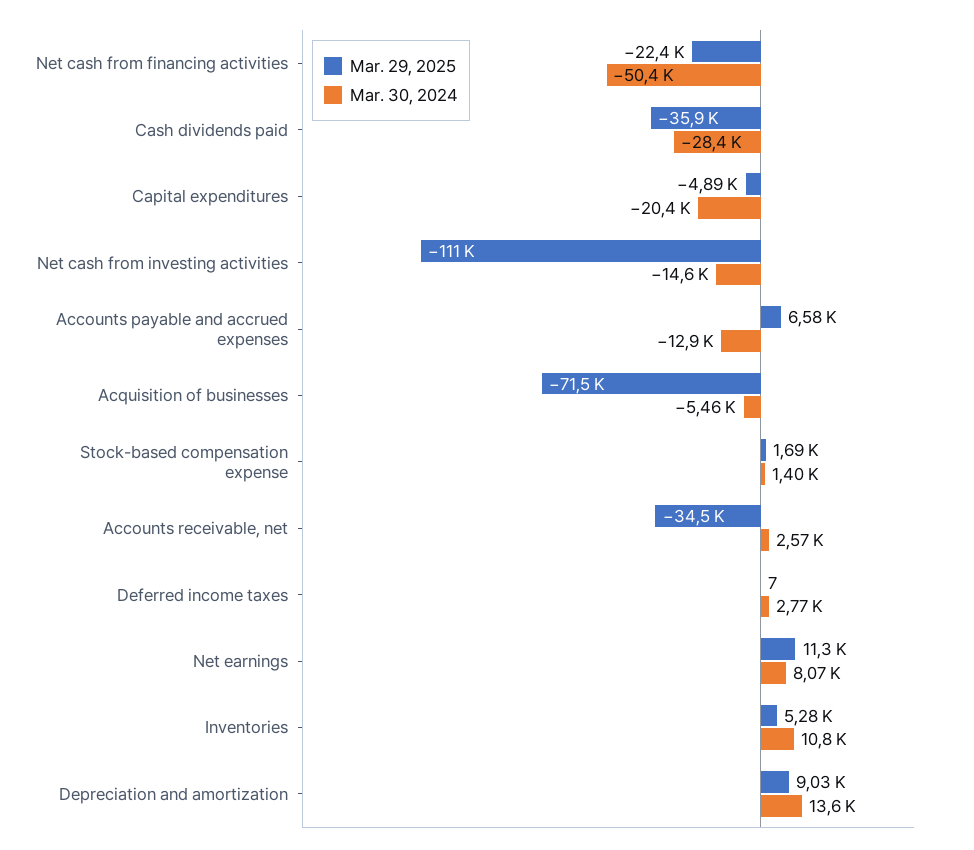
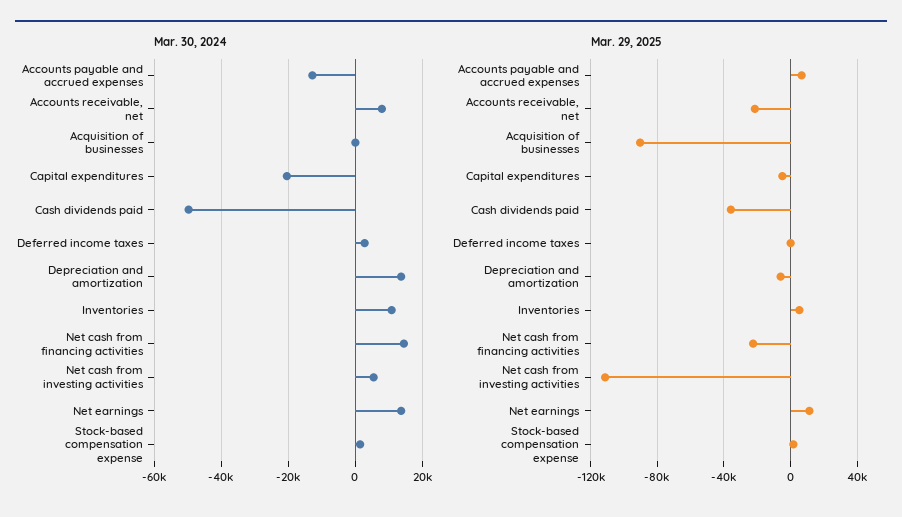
Mar. 30, 2024, Net cash from financing activities: -50400 -> 14000
Mar. 30, 2024, Cash dividends paid: -28400 -> -50000
Mar. 30, 2024, Net cash from investing activities: -14600 -> 6000
Mar. 29, 2025, Acquisition of businesses: -71500 -> -90000
Mar. 30, 2024, Acquisition of businesses: -5460 -> 0
Mar. 29, 2025, Accounts receivable, net: -34500 -> -20000
Mar. 30, 2024, Accounts receivable, net: 2570 -> 8000
Mar. 30, 2024, Net earnings: 8070 -> 14000
Mar. 29, 2025, Depreciation and amortization: 9030 -> -5000

